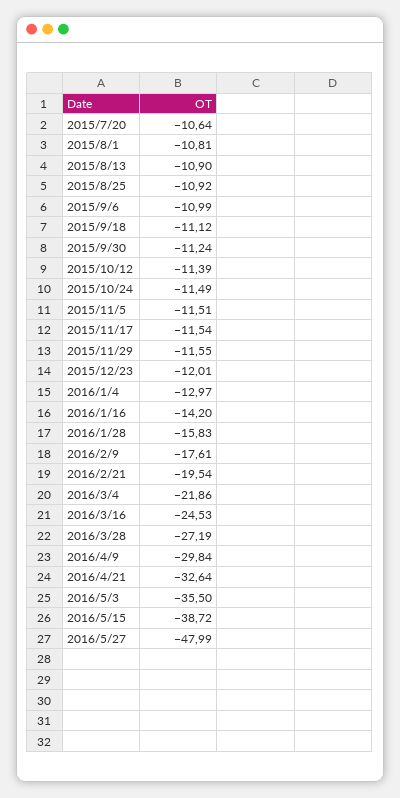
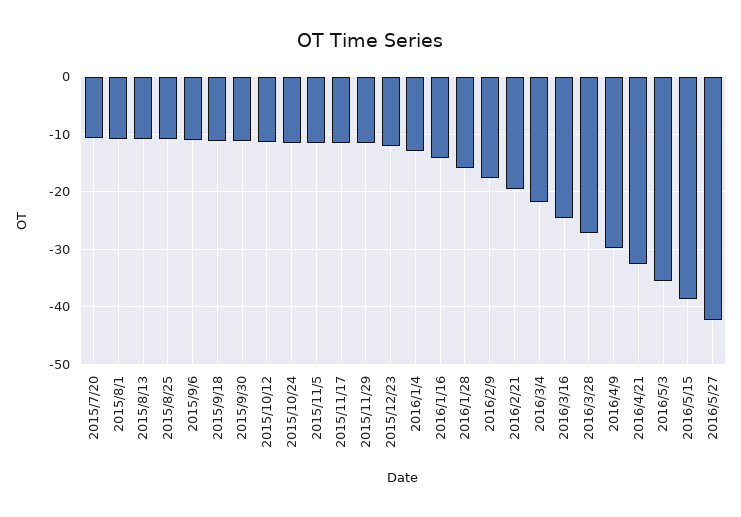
2016/5/27: -47.99 -> -42

